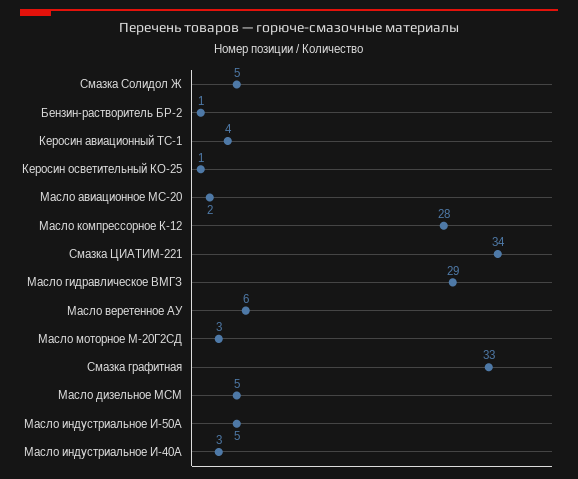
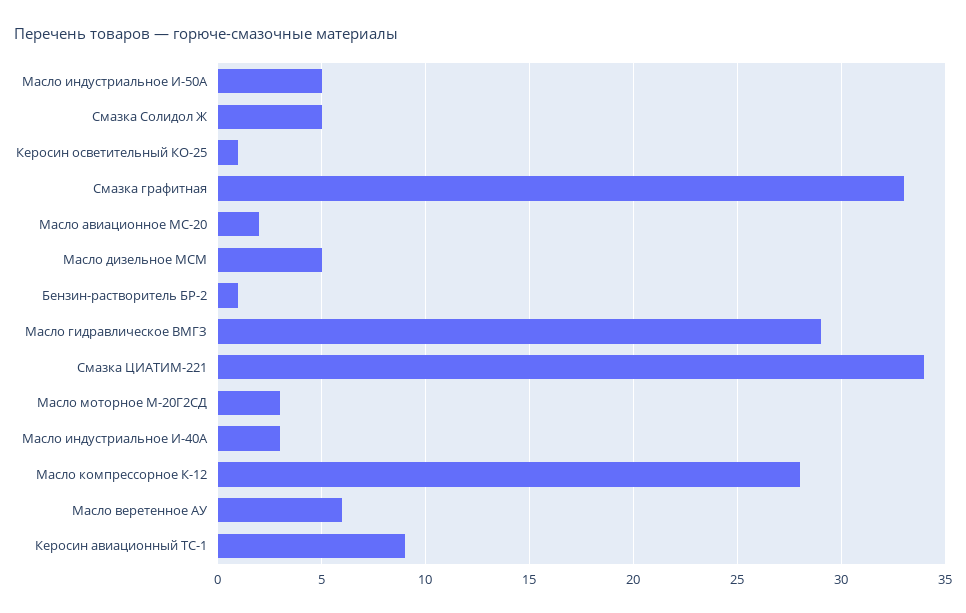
Керосин авиационный ТС-1: 4 -> 9

